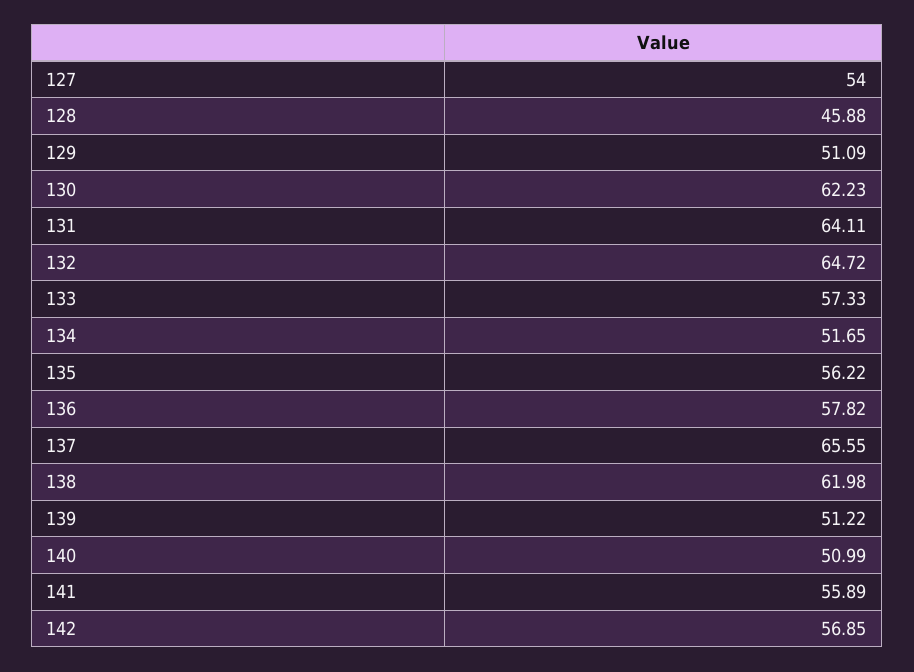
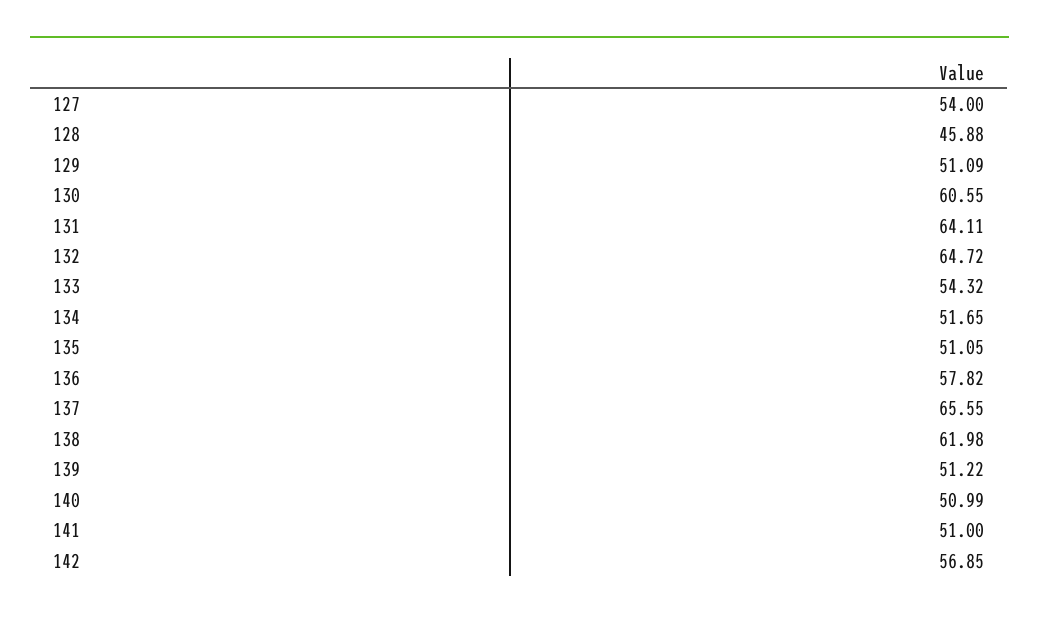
130: 62.23 -> 60.55
133: 57.33 -> 54.32
135: 56.22 -> 51.05
141: 55.89 -> 51

